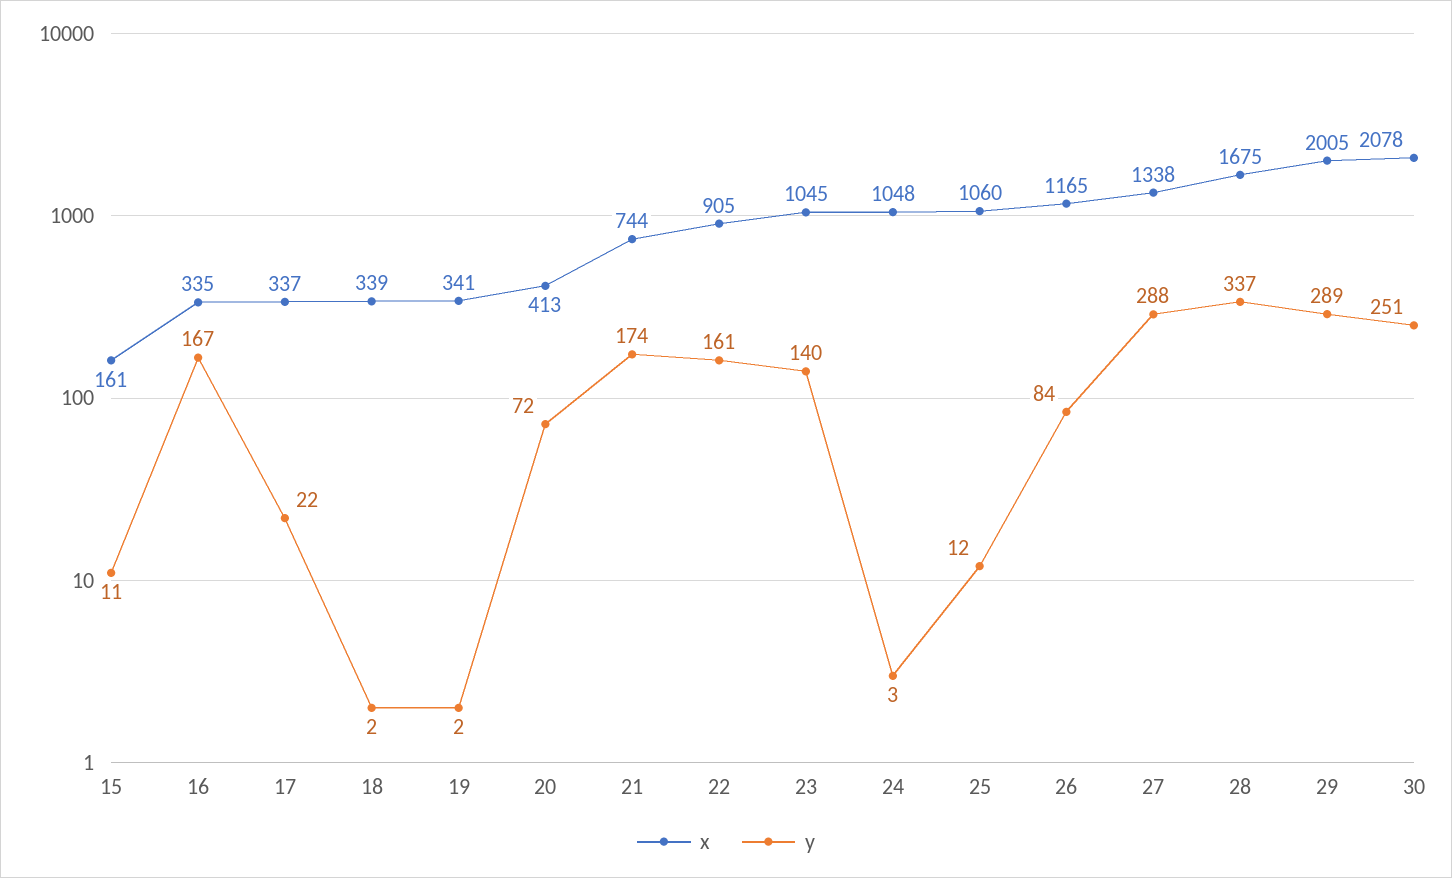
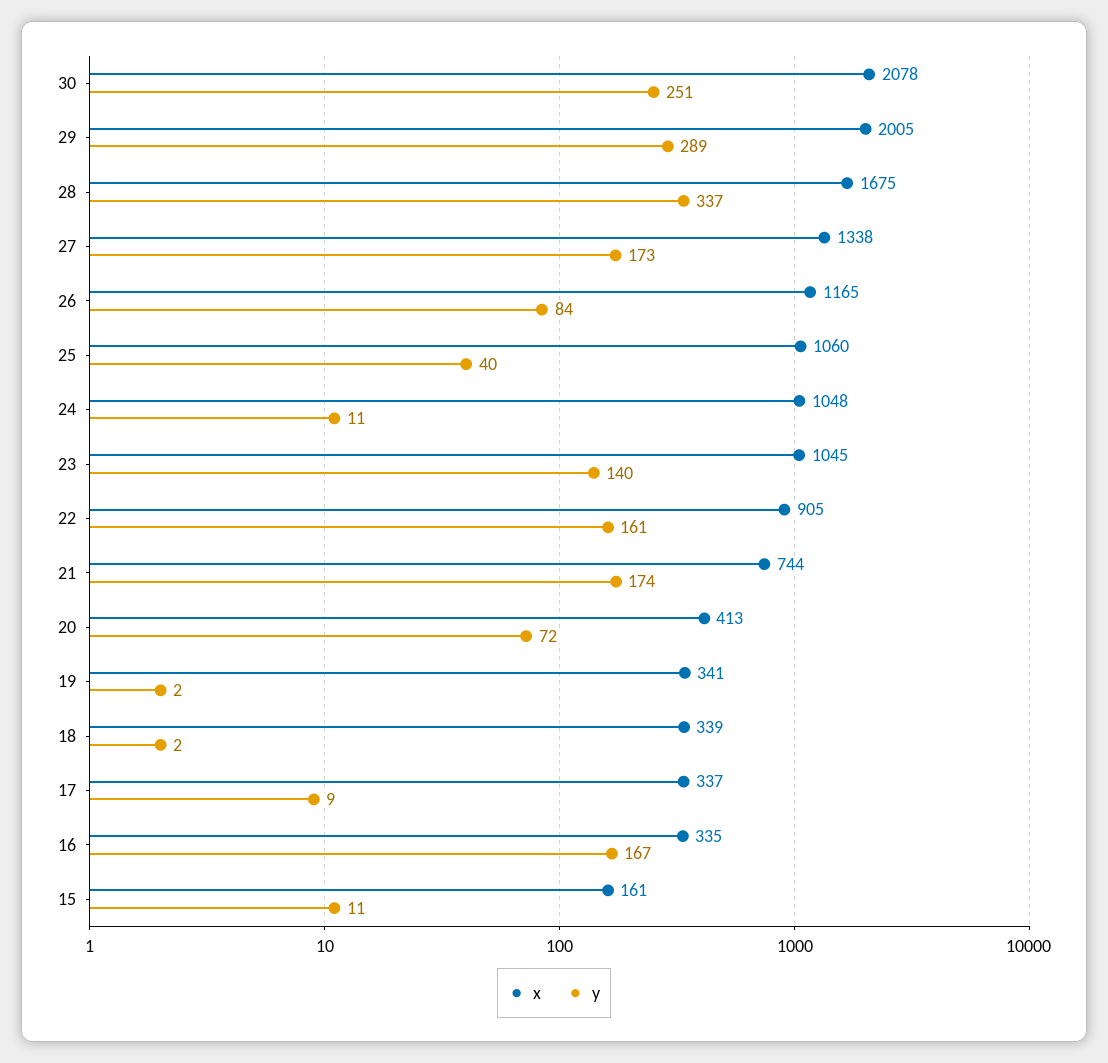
y, 17: 22 -> 9
y, 24: 3 -> 11
y, 25: 12 -> 40
y, 27: 288 -> 173

